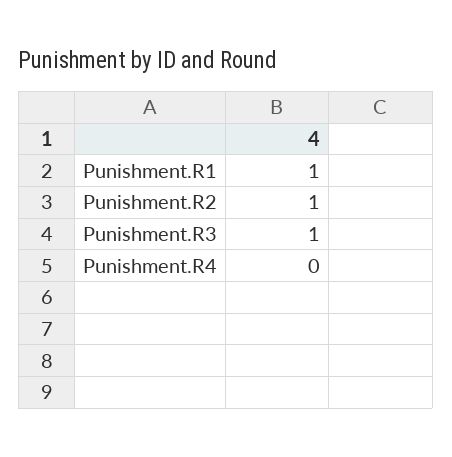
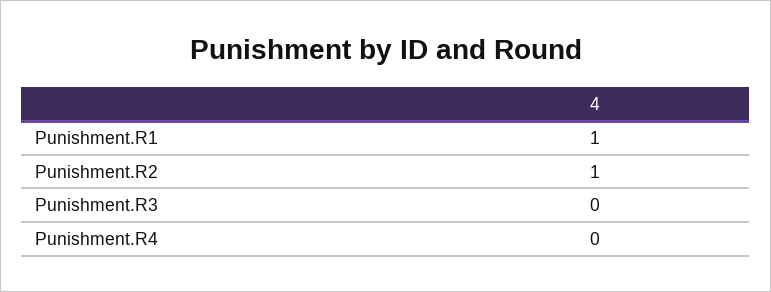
Punishment.R3: 1 -> 0

